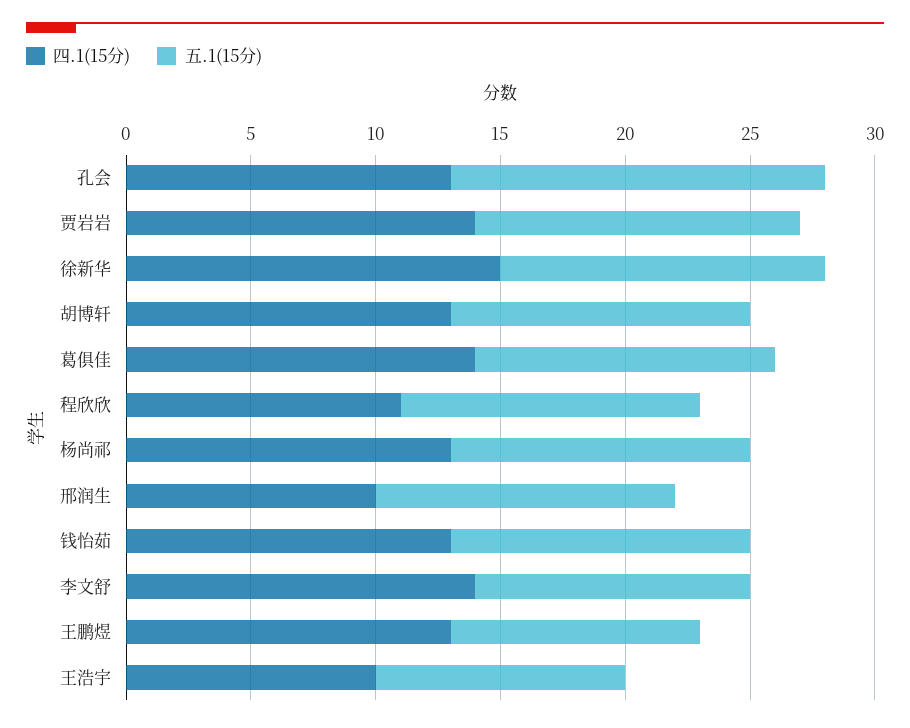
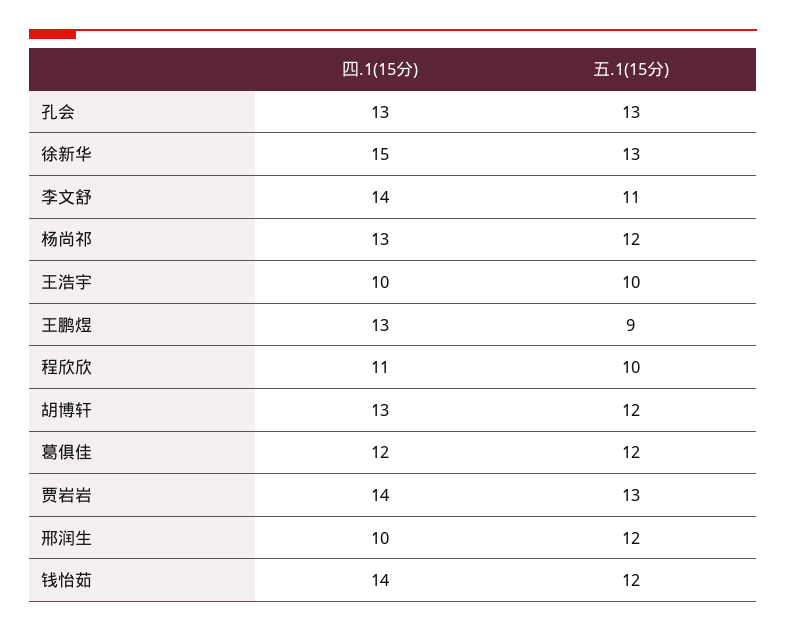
五.1(15分), 孔会: 15 -> 13
四.1(15分), 葛俱佳: 14 -> 12
五.1(15分), 程欣欣: 12 -> 10
四.1(15分), 钱怡茹: 13 -> 14
五.1(15分), 王鹏煜: 10 -> 9

